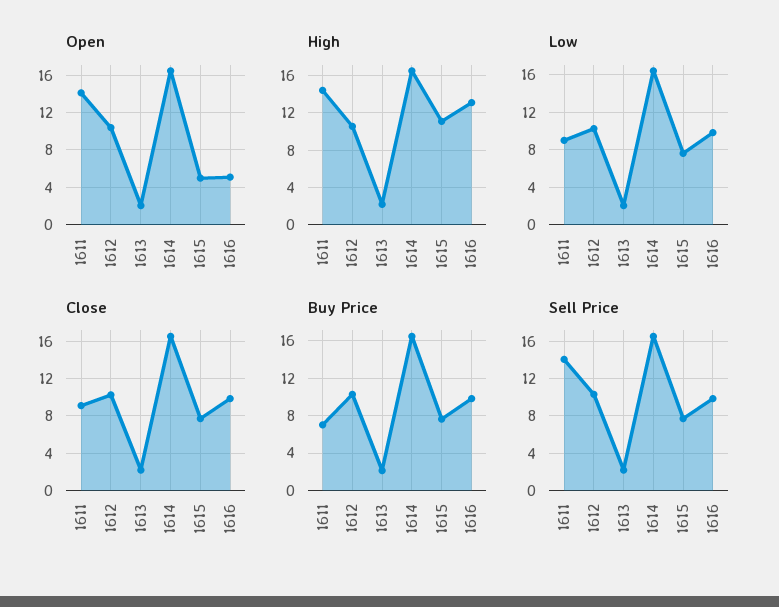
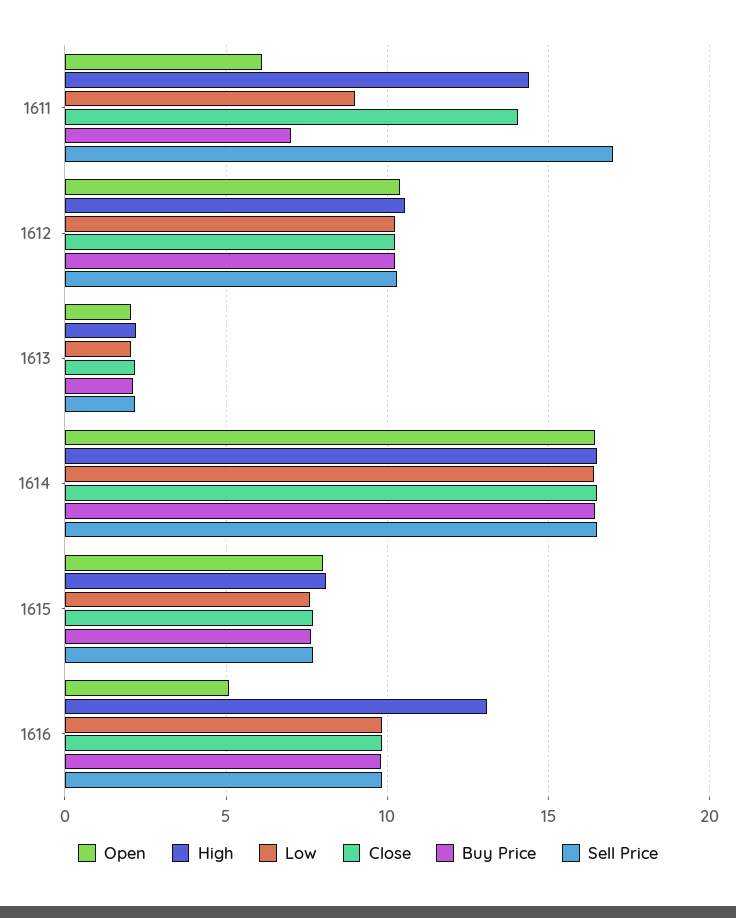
Open, 1611: 14 -> 6
Open, 1615: 5 -> 8
High, 1615: 11 -> 8
Close, 1611: 9 -> 14
Sell Price, 1611: 14 -> 17

